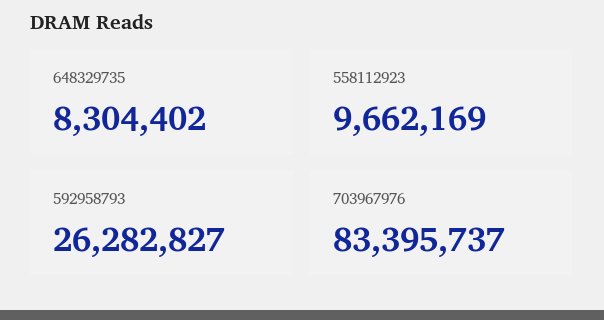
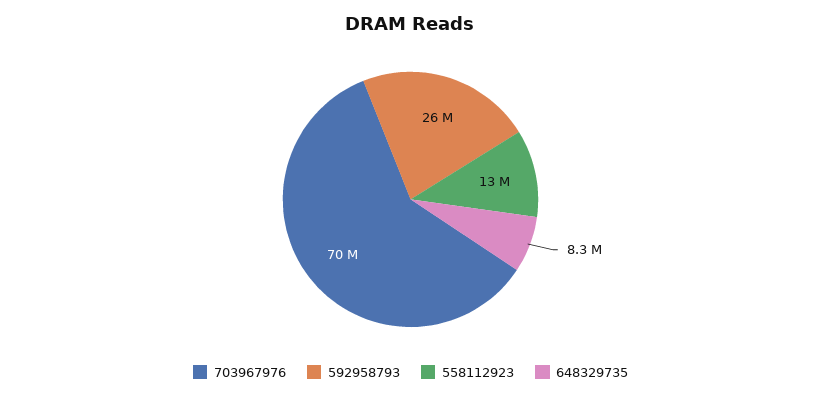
558112923: 9662169 -> 13000000
703967976: 83395737 -> 70000000

